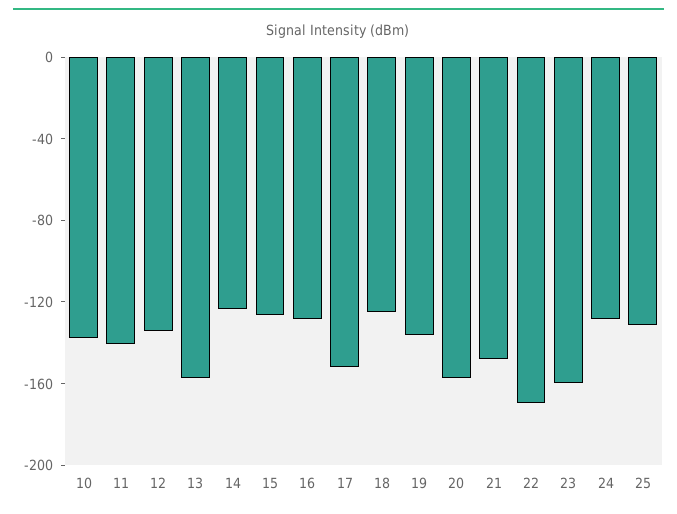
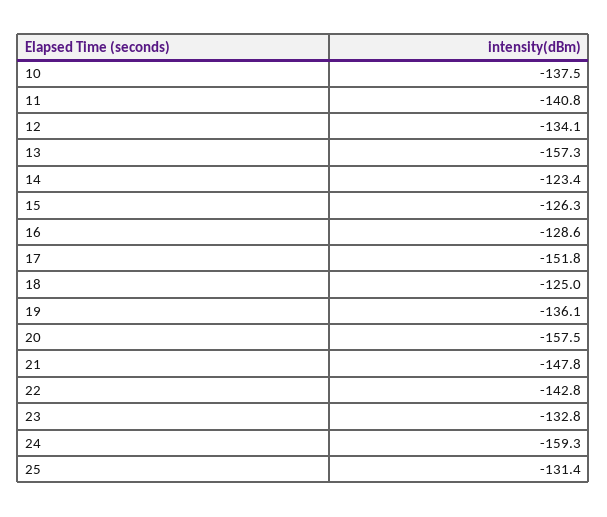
22: -170 -> -142.8
23: -160 -> -132.8
24: -130 -> -159.3

